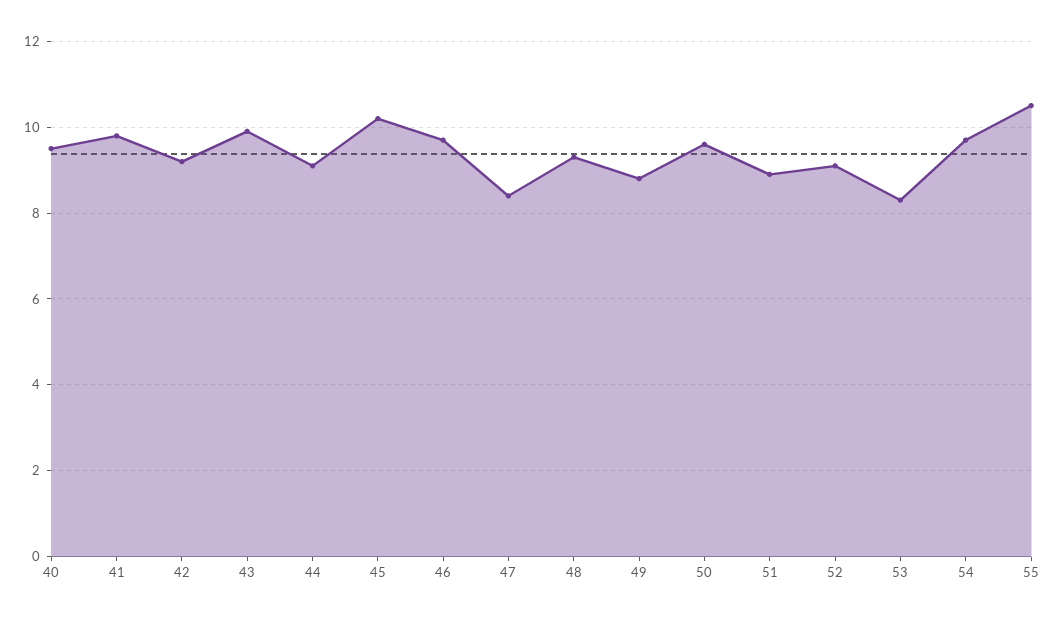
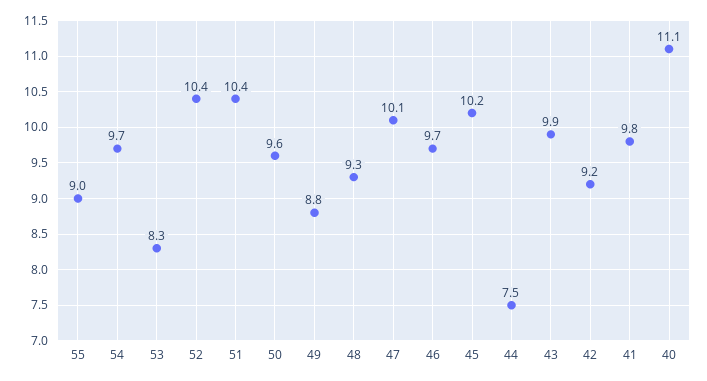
40: 9.5 -> 11.1
44: 9 -> 7.5
47: 8.5 -> 10.1
51: 9 -> 10.4
52: 9 -> 10.4
55: 10.5 -> 9

